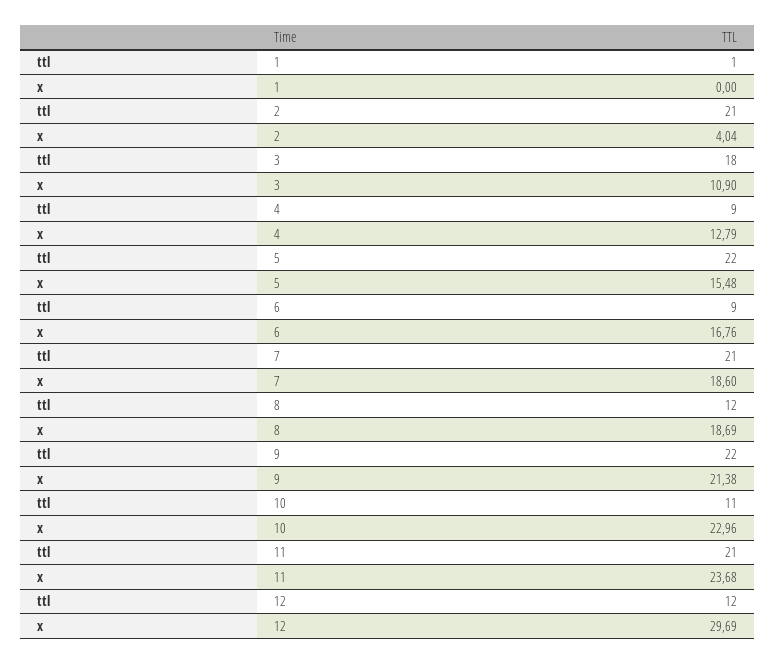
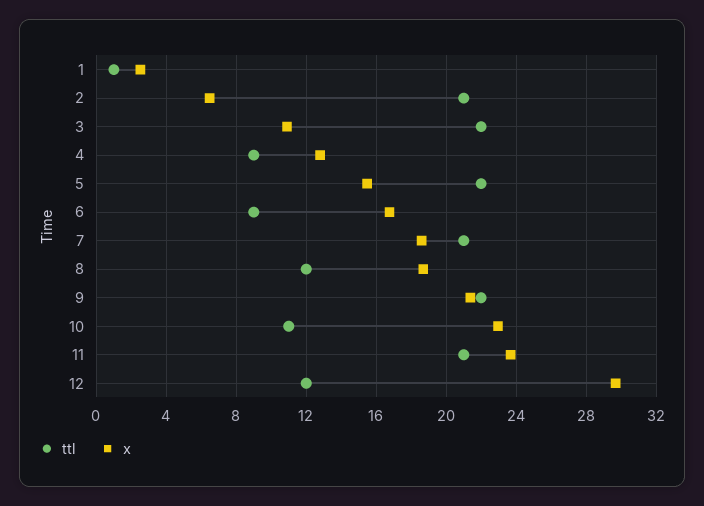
x, 1: 0 -> 2.5
x, 2: 4.04 -> 6.5
ttl, 3: 18 -> 22

